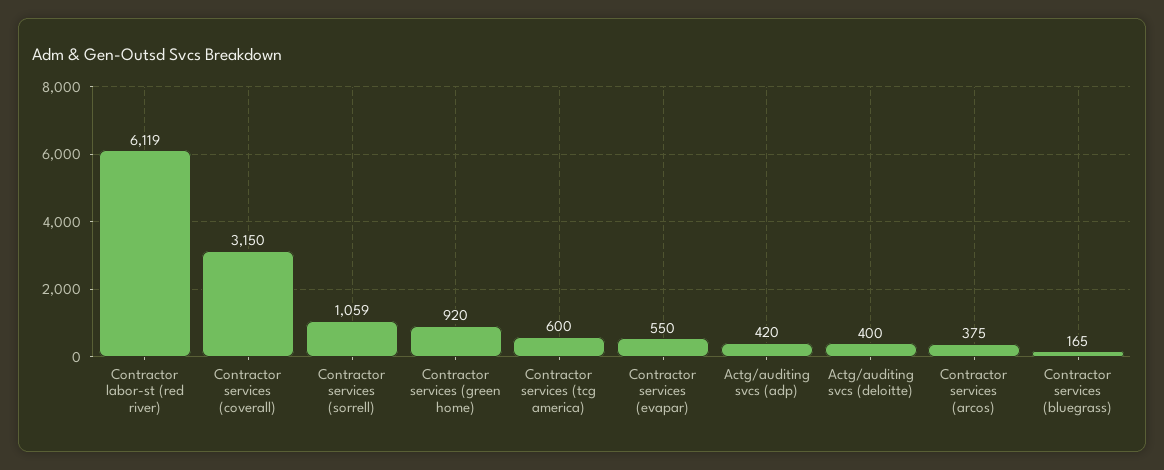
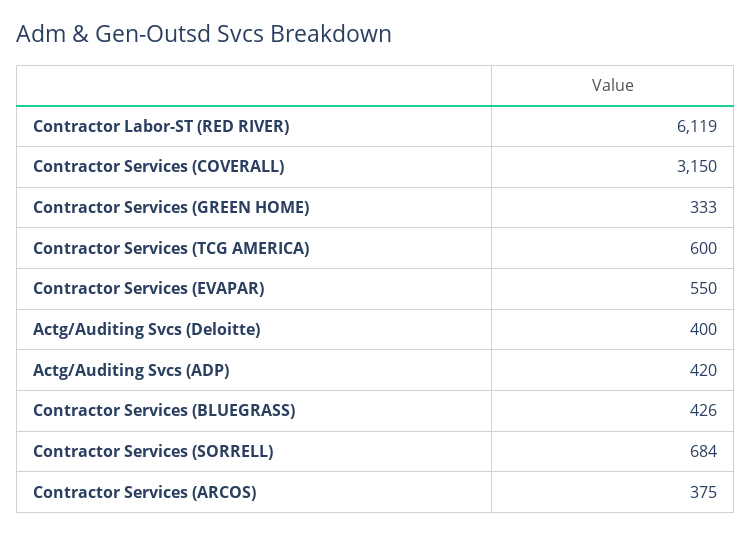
Contractor services (sorrell): 1059 -> 684
Contractor services (green home): 920 -> 333
Contractor services (bluegrass): 165 -> 426

